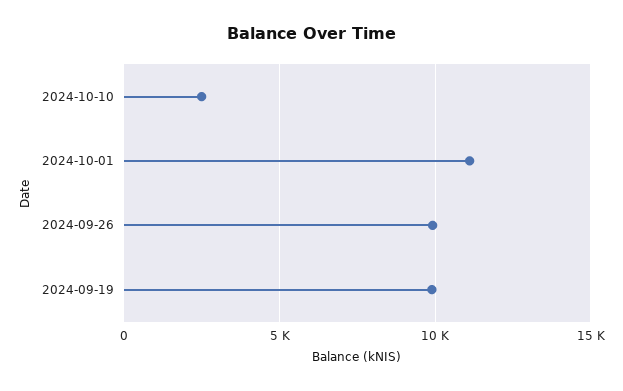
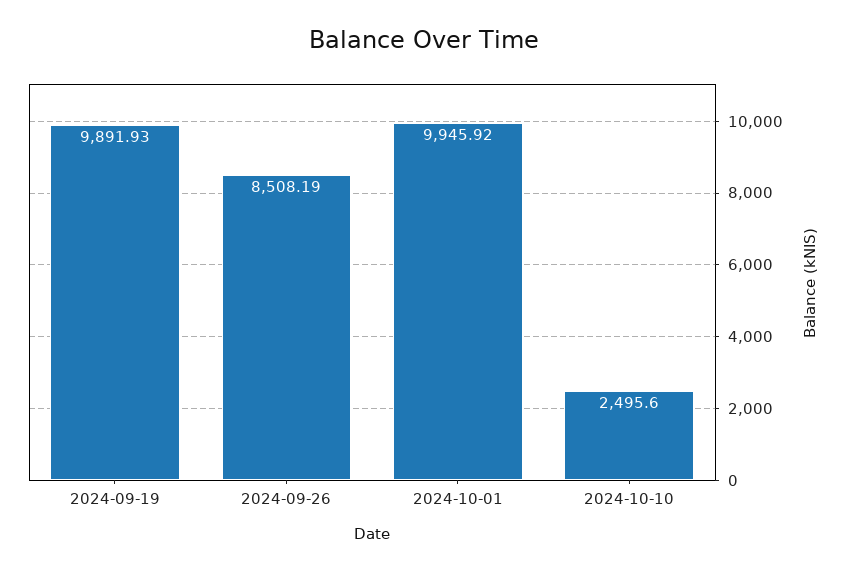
2024-10-01: 11000 -> 9945.92
2024-09-26: 10000 -> 8508.19

